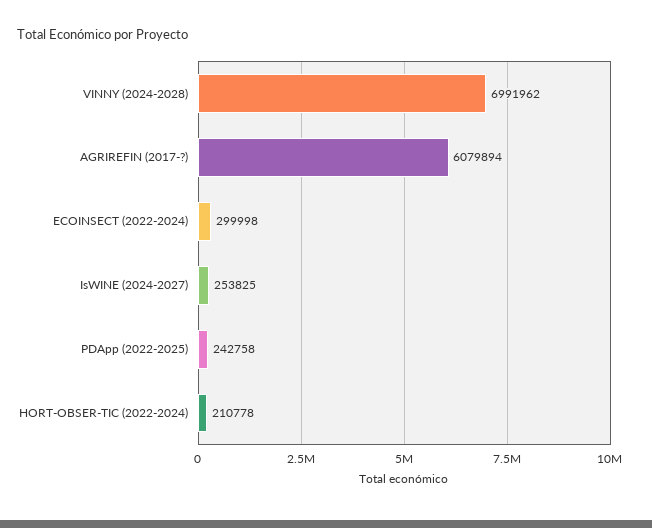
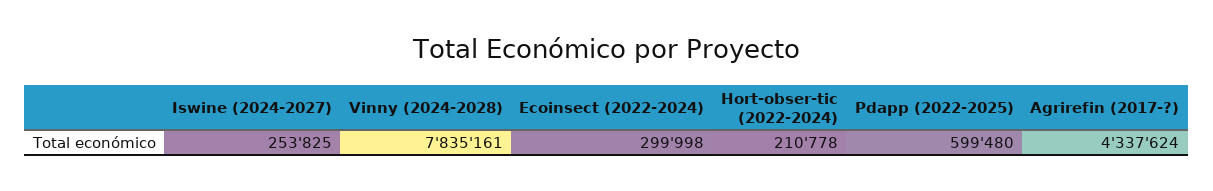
VINNY (2024-2028): 6991962 -> 7835161
AGRIREFIN (2017-?): 6079894 -> 4337624
PDApp (2022-2025): 242758 -> 599480

